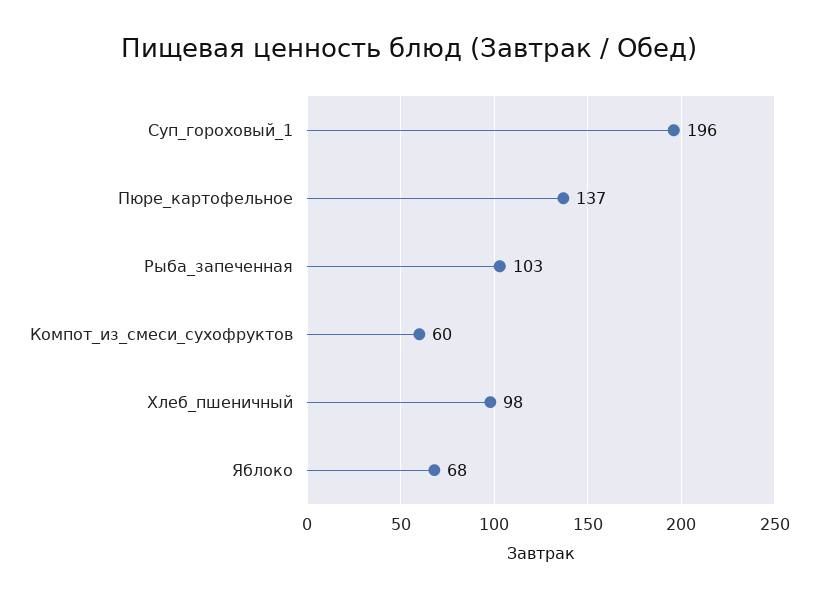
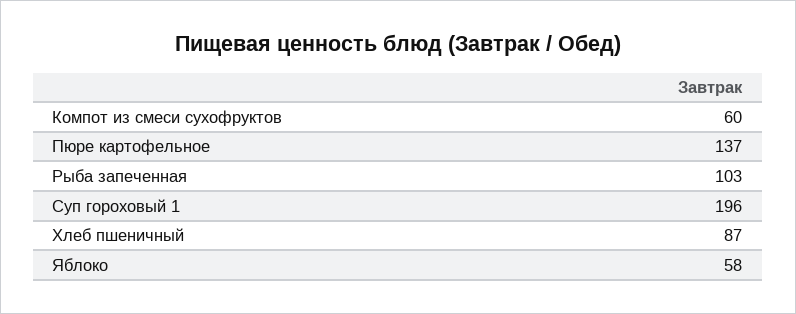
Хлеб_пшеничный: 98 -> 87
Яблоко: 68 -> 58

